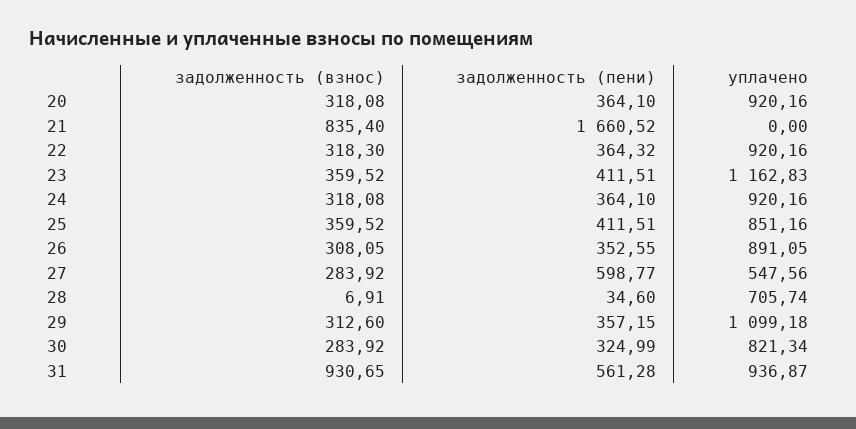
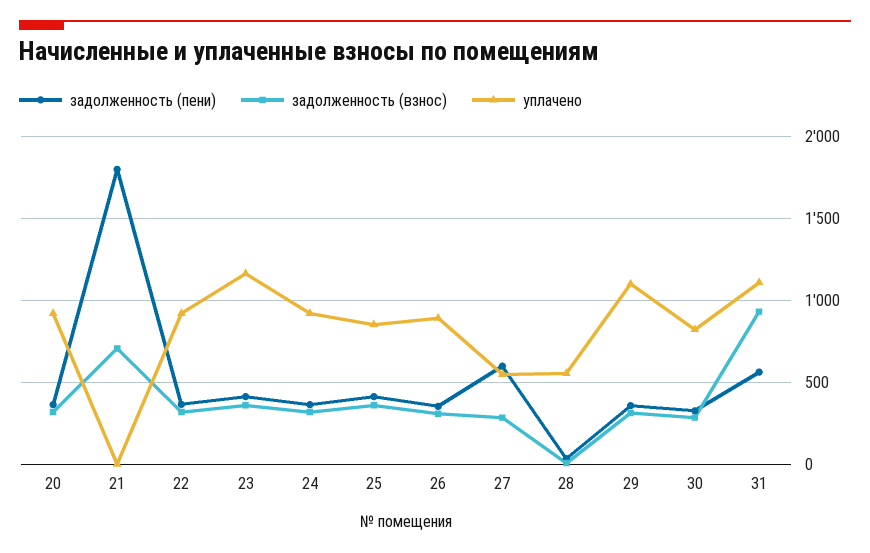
задолженность (взнос), 21: 835.4 -> 700
задолженность (пени), 21: 1660.52 -> 1800
уплачено, 28: 705.74 -> 550
уплачено, 31: 936.87 -> 1100

